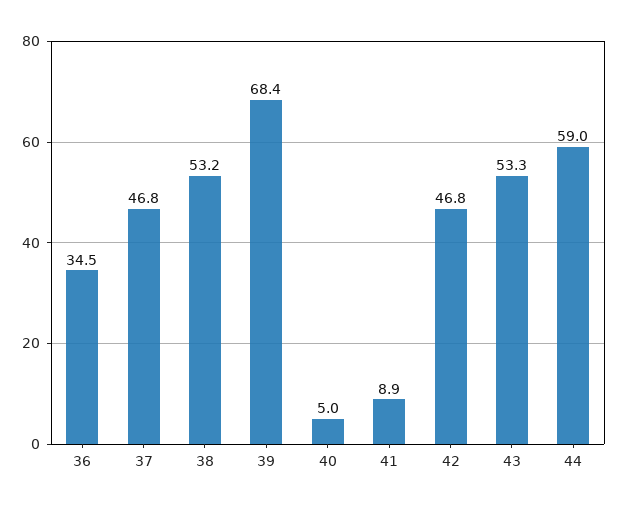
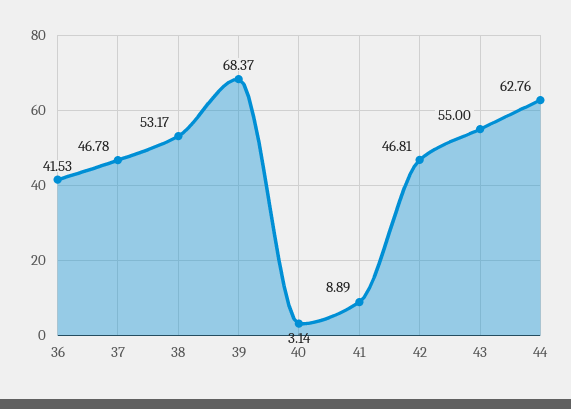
36: 34.5 -> 41.53
40: 5 -> 3.14
43: 53.3 -> 55
44: 59 -> 62.76

